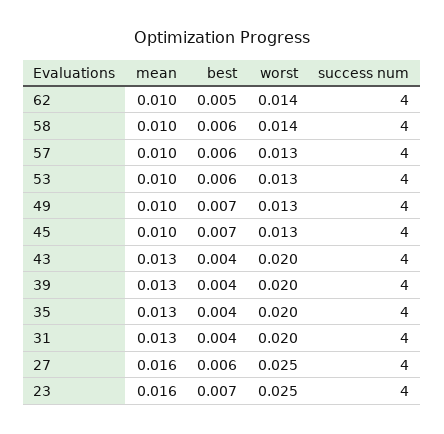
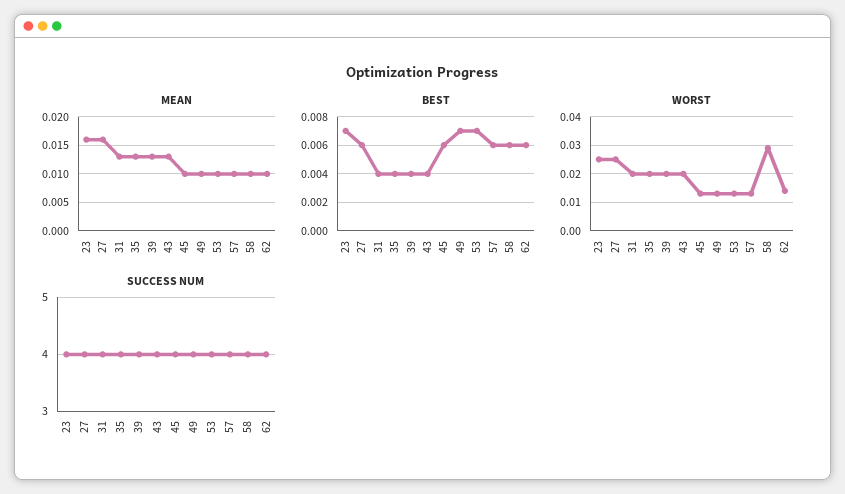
best, 62: 0.005 -> 0.006
worst, 58: 0.014 -> 0.03
best, 53: 0.006 -> 0.007
best, 45: 0.007 -> 0.006

